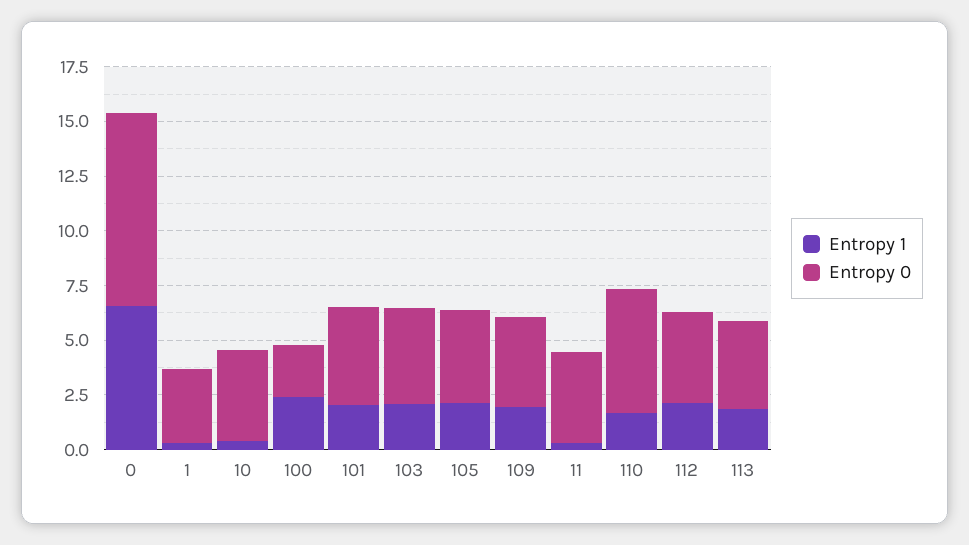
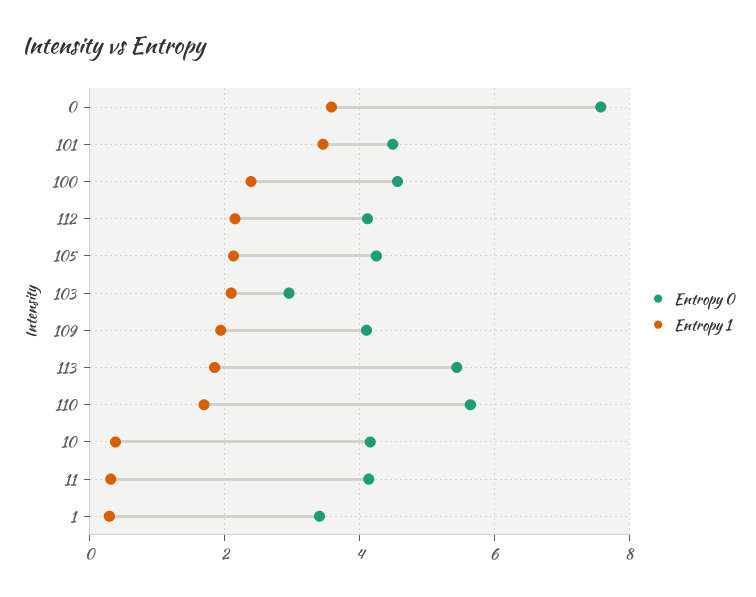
Entropy 1, 0: 6.5 -> 3.6
Entropy 0, 0: 9 -> 7.6
Entropy 0, 100: 2.5 -> 4.6
Entropy 1, 101: 2 -> 3.4
Entropy 0, 103: 4.5 -> 3
Entropy 0, 113: 4 -> 5.4

